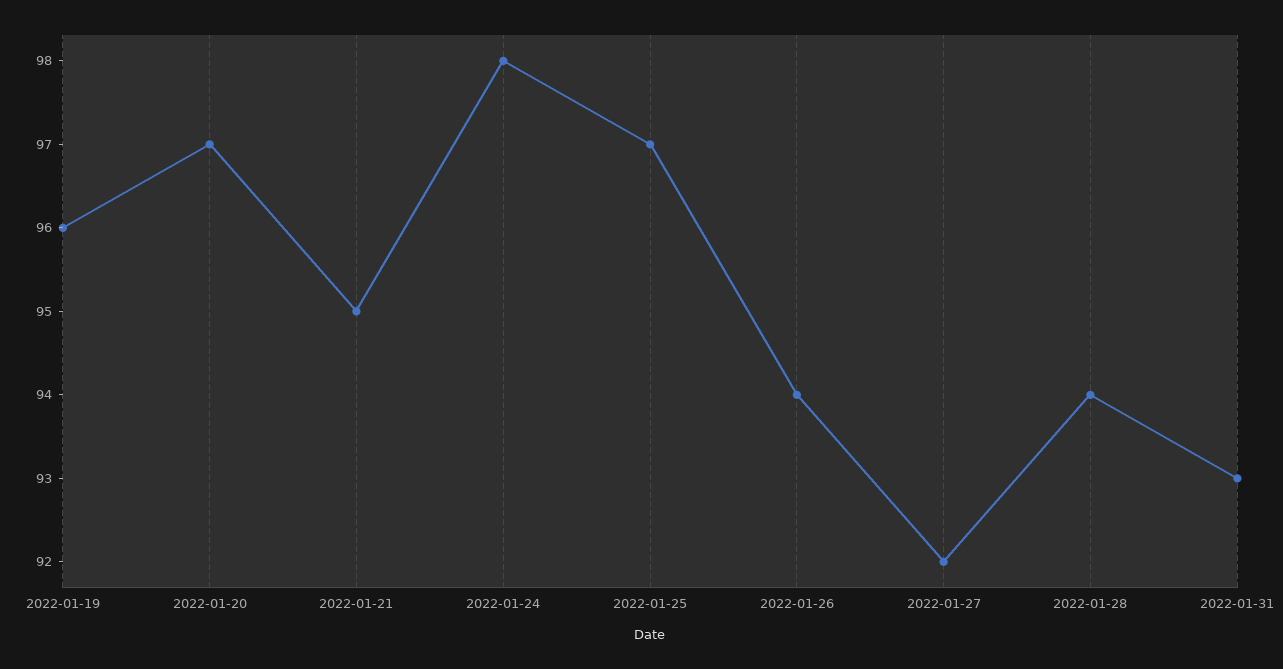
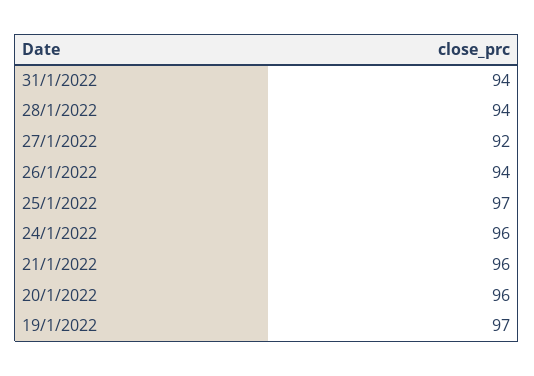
2022-01-19: 96 -> 97
2022-01-20: 97 -> 96
2022-01-21: 95 -> 96
2022-01-24: 98 -> 96
2022-01-31: 93 -> 94

